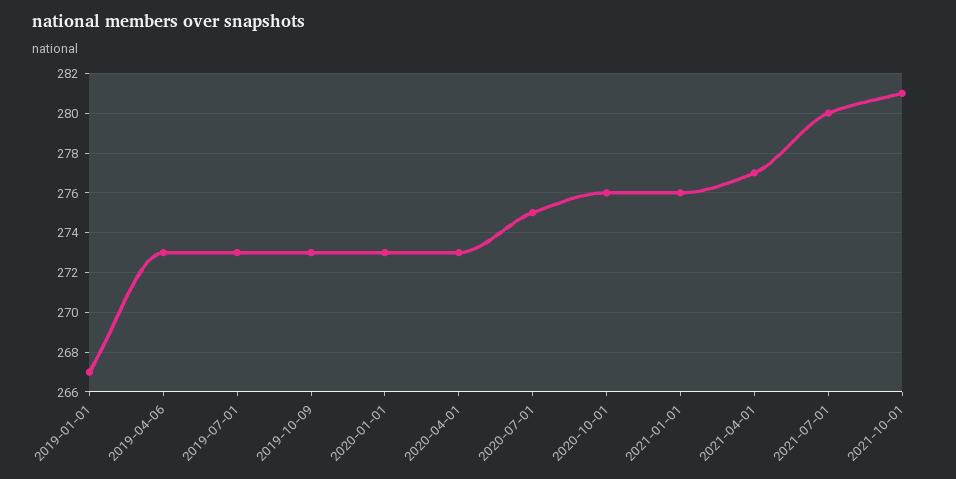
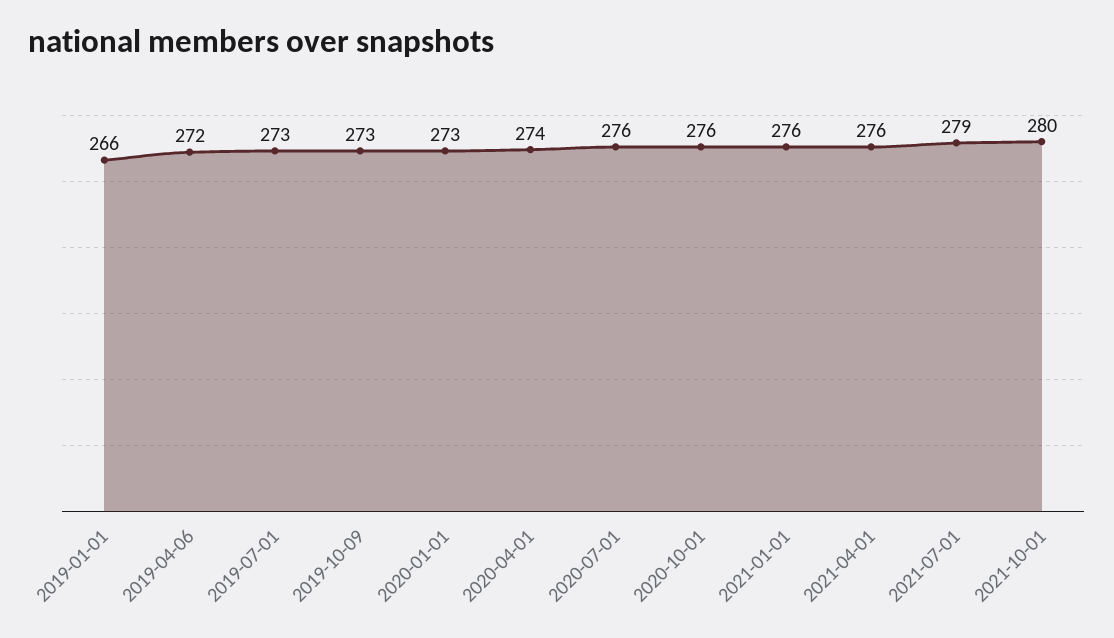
2019-01-01: 267 -> 266
2019-04-06: 273 -> 272
2020-04-01: 273 -> 274
2020-07-01: 275 -> 276
2021-04-01: 277 -> 276
2021-07-01: 280 -> 279
2021-10-01: 281 -> 280

